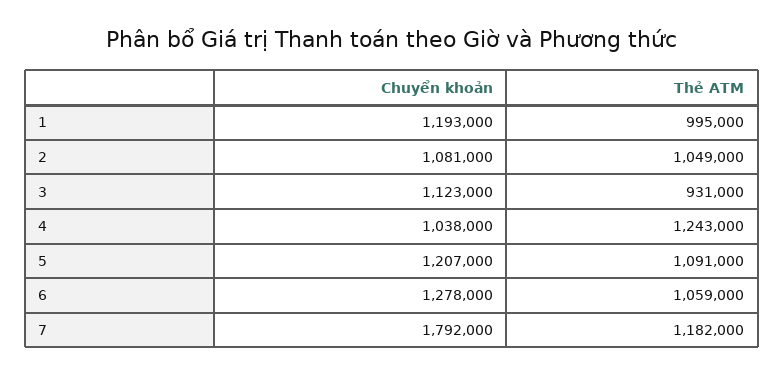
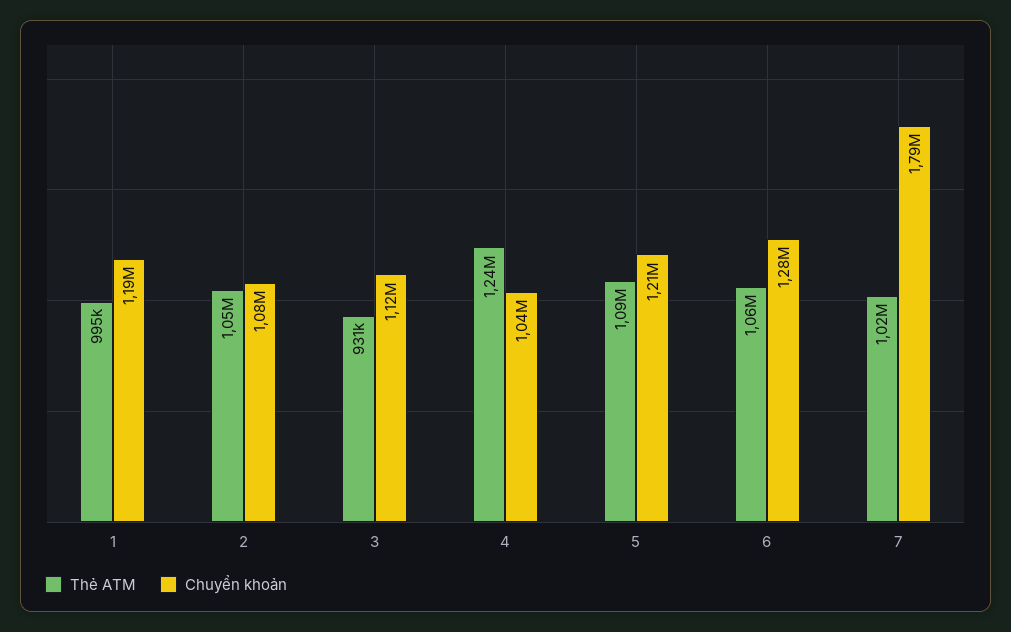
Thẻ ATM, 7: 1182000 -> 1020000

